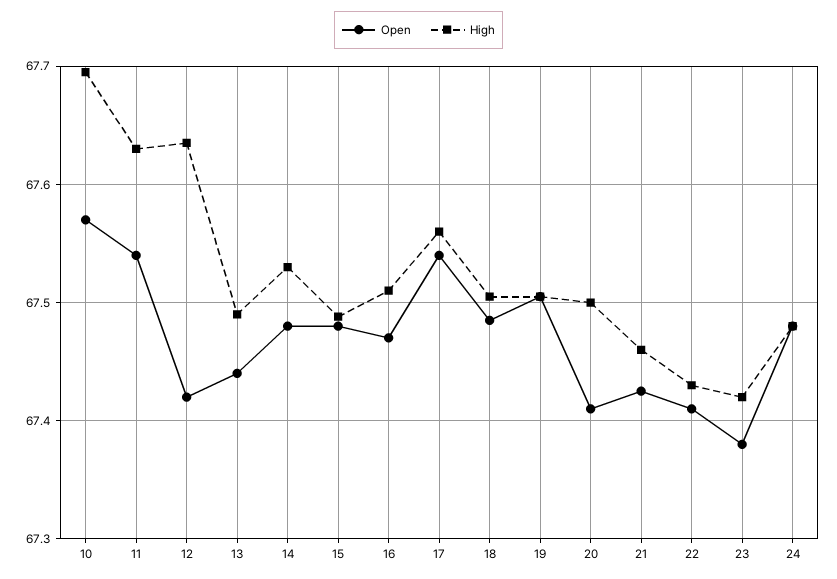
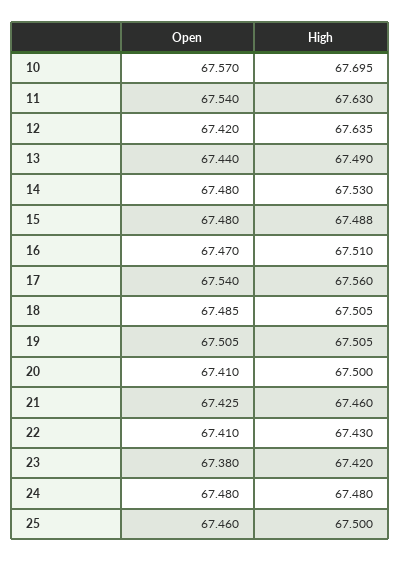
Open, 25: none -> 67.46
High, 25: none -> 67.5

